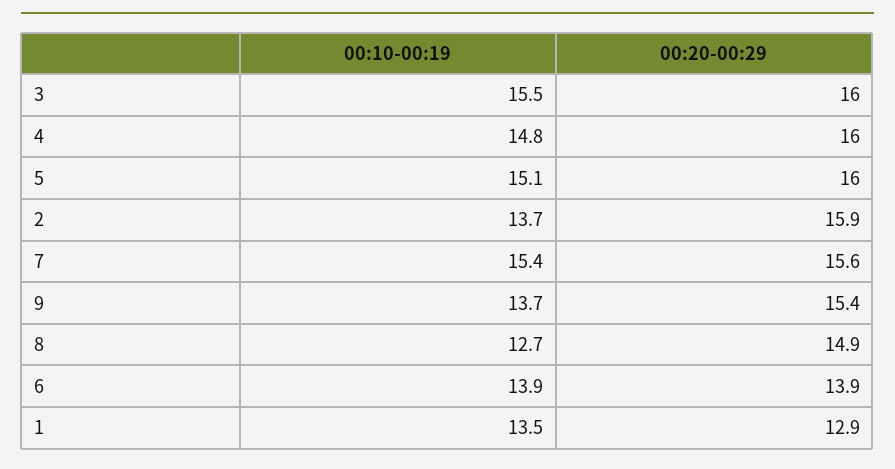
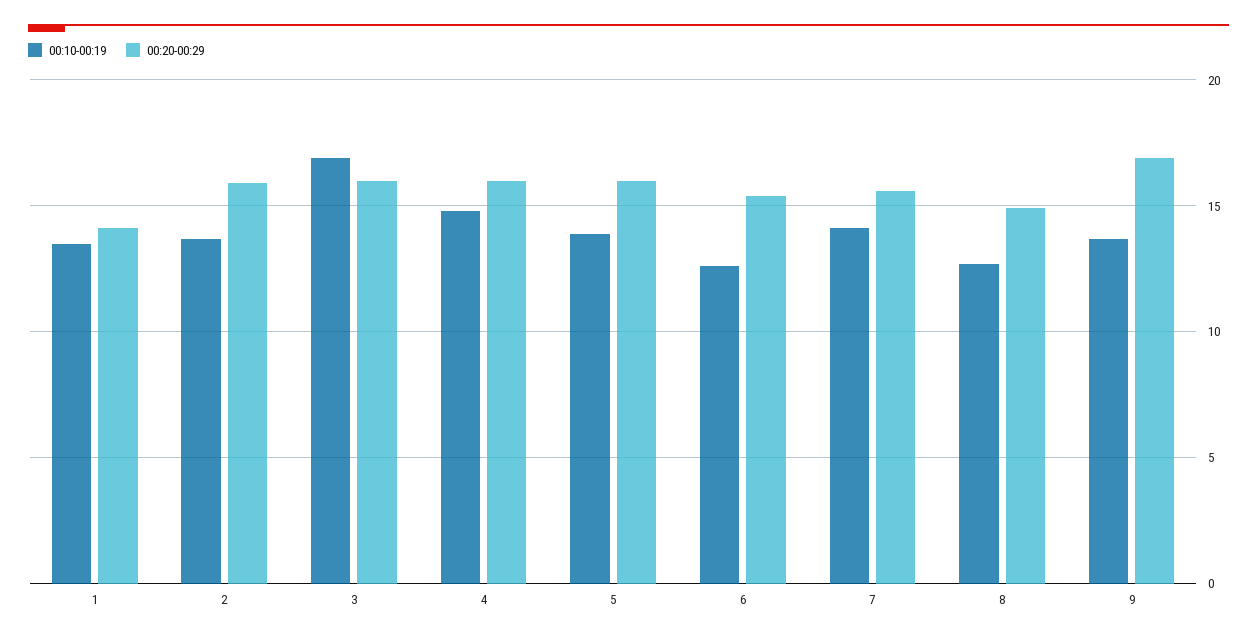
00:10-00:19, 3: 15.5 -> 17
00:10-00:19, 5: 15.1 -> 14
00:10-00:19, 7: 15.4 -> 14
00:20-00:29, 9: 15.4 -> 17
00:10-00:19, 6: 13.9 -> 12.5
00:20-00:29, 6: 13.9 -> 15.5
00:20-00:29, 1: 12.9 -> 14

